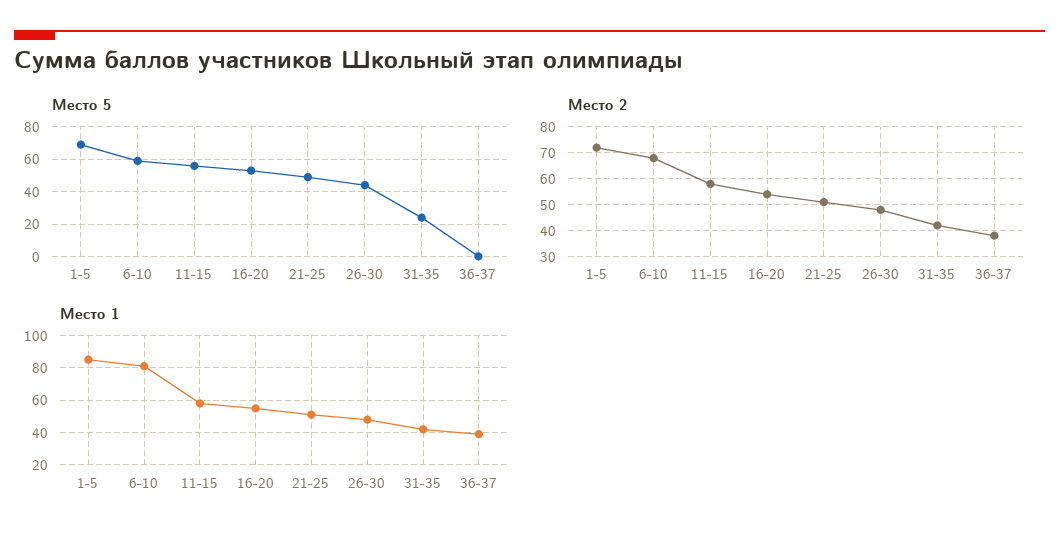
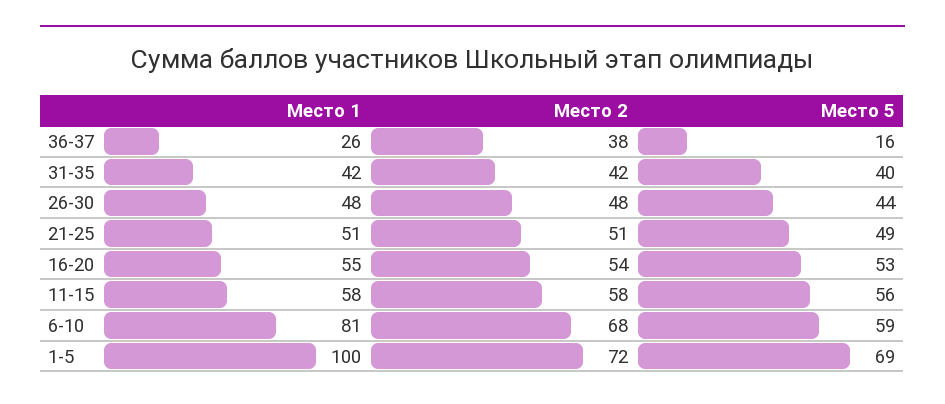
Место 5, 31-35: 25 -> 40
Место 5, 36-37: 0 -> 16
Место 1, 1-5: 85 -> 100
Место 1, 36-37: 40 -> 26

